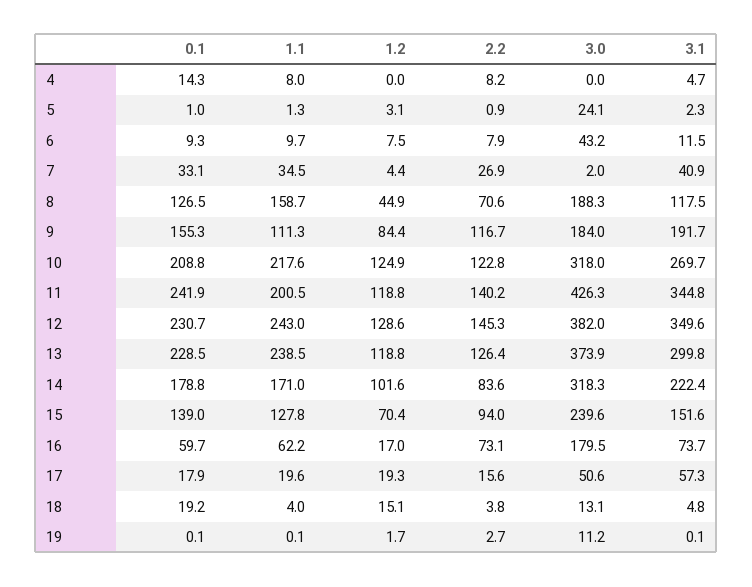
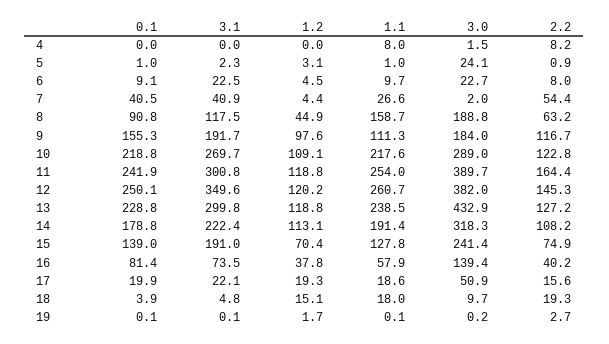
0.1, 4: 14.3 -> 0
3.0, 4: 0 -> 1.5
3.1, 4: 4.7 -> 0
1.1, 5: 1.3 -> 1
0.1, 6: 9.3 -> 9.1
1.2, 6: 7.5 -> 4.5
2.2, 6: 7.9 -> 8
3.0, 6: 43.2 -> 22.7
3.1, 6: 11.5 -> 22.5
0.1, 7: 33.1 -> 40.5
1.1, 7: 34.5 -> 26.6
2.2, 7: 26.9 -> 54.4
0.1, 8: 126.5 -> 90.8
2.2, 8: 70.6 -> 63.2
3.0, 8: 188.3 -> 188.8
1.2, 9: 84.4 -> 97.6
0.1, 10: 208.8 -> 218.8
1.2, 10: 124.9 -> 109.1
3.0, 10: 318 -> 289
1.1, 11: 200.5 -> 254
2.2, 11: 140.2 -> 164.4
3.0, 11: 426.3 -> 389.7
3.1, 11: 344.8 -> 300.8
0.1, 12: 230.7 -> 250.1
1.1, 12: 243 -> 260.7
1.2, 12: 128.6 -> 120.2
0.1, 13: 228.5 -> 228.8
2.2, 13: 126.4 -> 127.2
3.0, 13: 373.9 -> 432.9
1.1, 14: 171 -> 191.4
1.2, 14: 101.6 -> 113.1
2.2, 14: 83.6 -> 108.2
2.2, 15: 94 -> 74.9
3.0, 15: 239.6 -> 241.4
3.1, 15: 151.6 -> 191
0.1, 16: 59.7 -> 81.4
1.1, 16: 62.2 -> 57.9
1.2, 16: 17 -> 37.8
2.2, 16: 73.1 -> 40.2
3.0, 16: 179.5 -> 139.4
3.1, 16: 73.7 -> 73.5
0.1, 17: 17.9 -> 19.9
1.1, 17: 19.6 -> 18.6
3.0, 17: 50.6 -> 50.9
3.1, 17: 57.3 -> 22.1
0.1, 18: 19.2 -> 3.9
1.1, 18: 4 -> 18
2.2, 18: 3.8 -> 19.3
3.0, 18: 13.1 -> 9.7
3.0, 19: 11.2 -> 0.2

